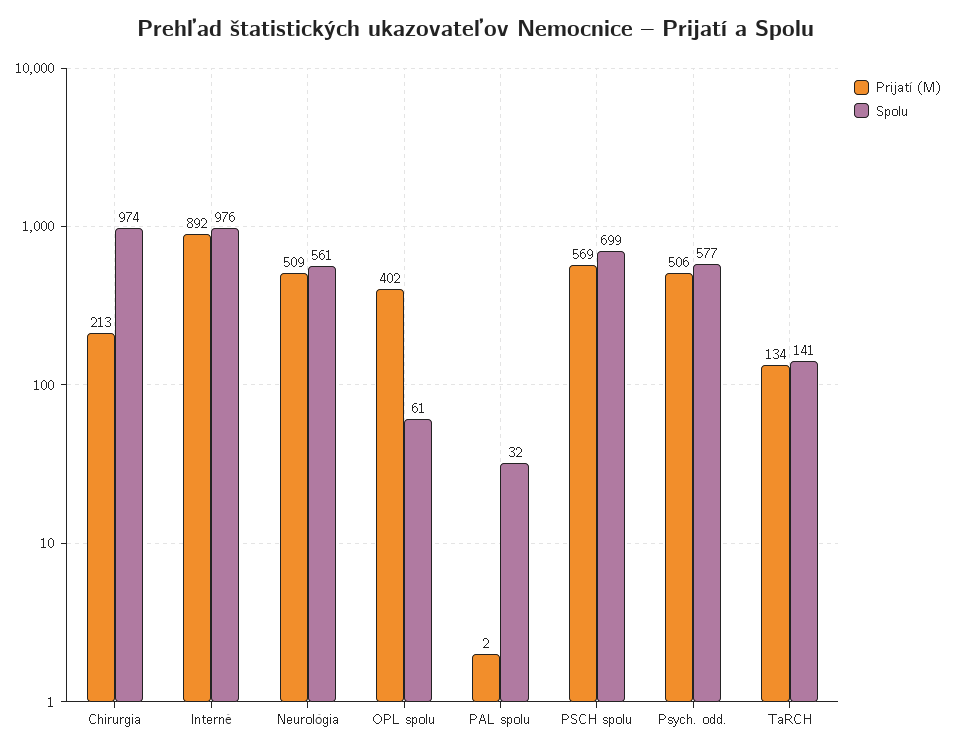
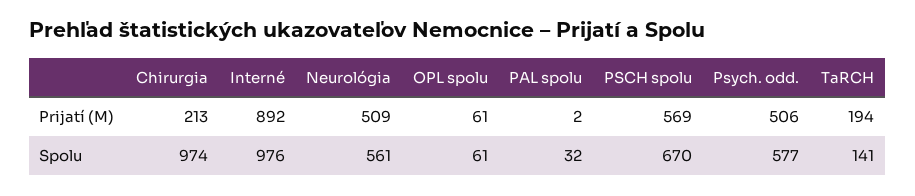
Prijatí (M), OPL spolu: 402 -> 61
Spolu, PSCH spolu: 699 -> 670
Prijatí (M), TaRCH: 134 -> 194

